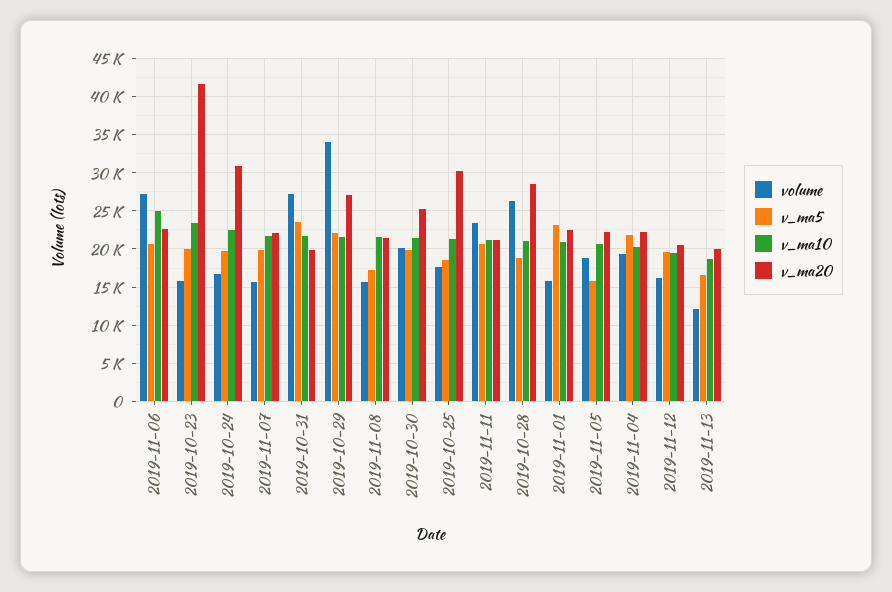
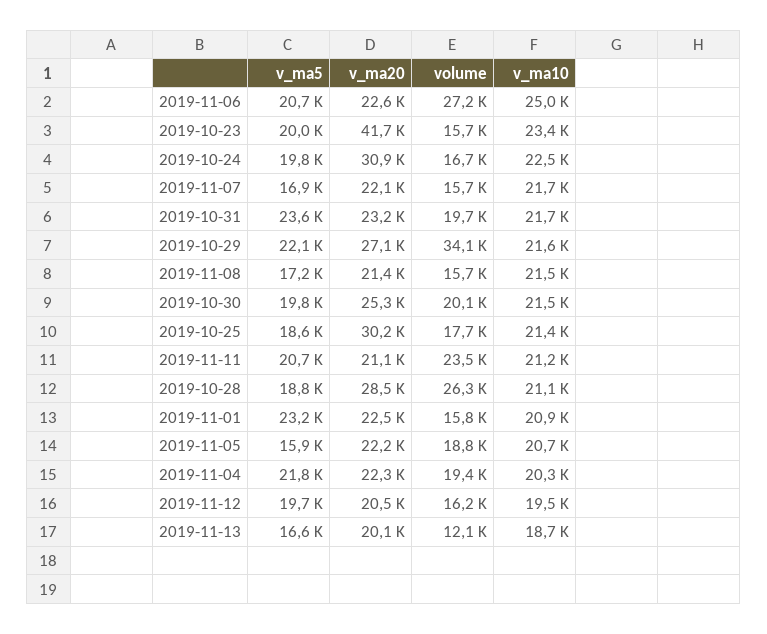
v_ma5, 2019-11-07: 20000 -> 16900
volume, 2019-10-31: 27000 -> 19700
v_ma20, 2019-10-31: 20000 -> 23200

